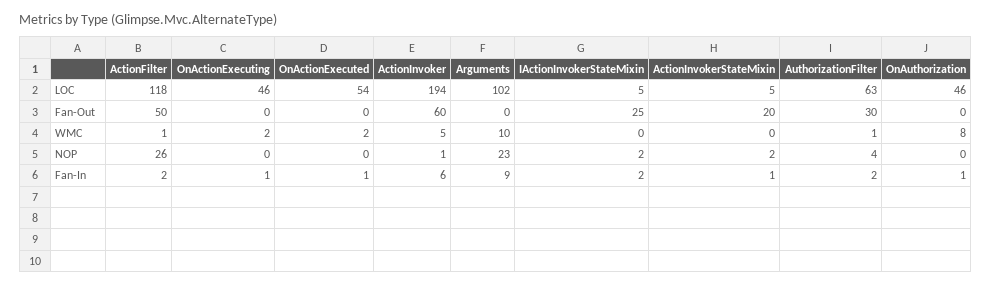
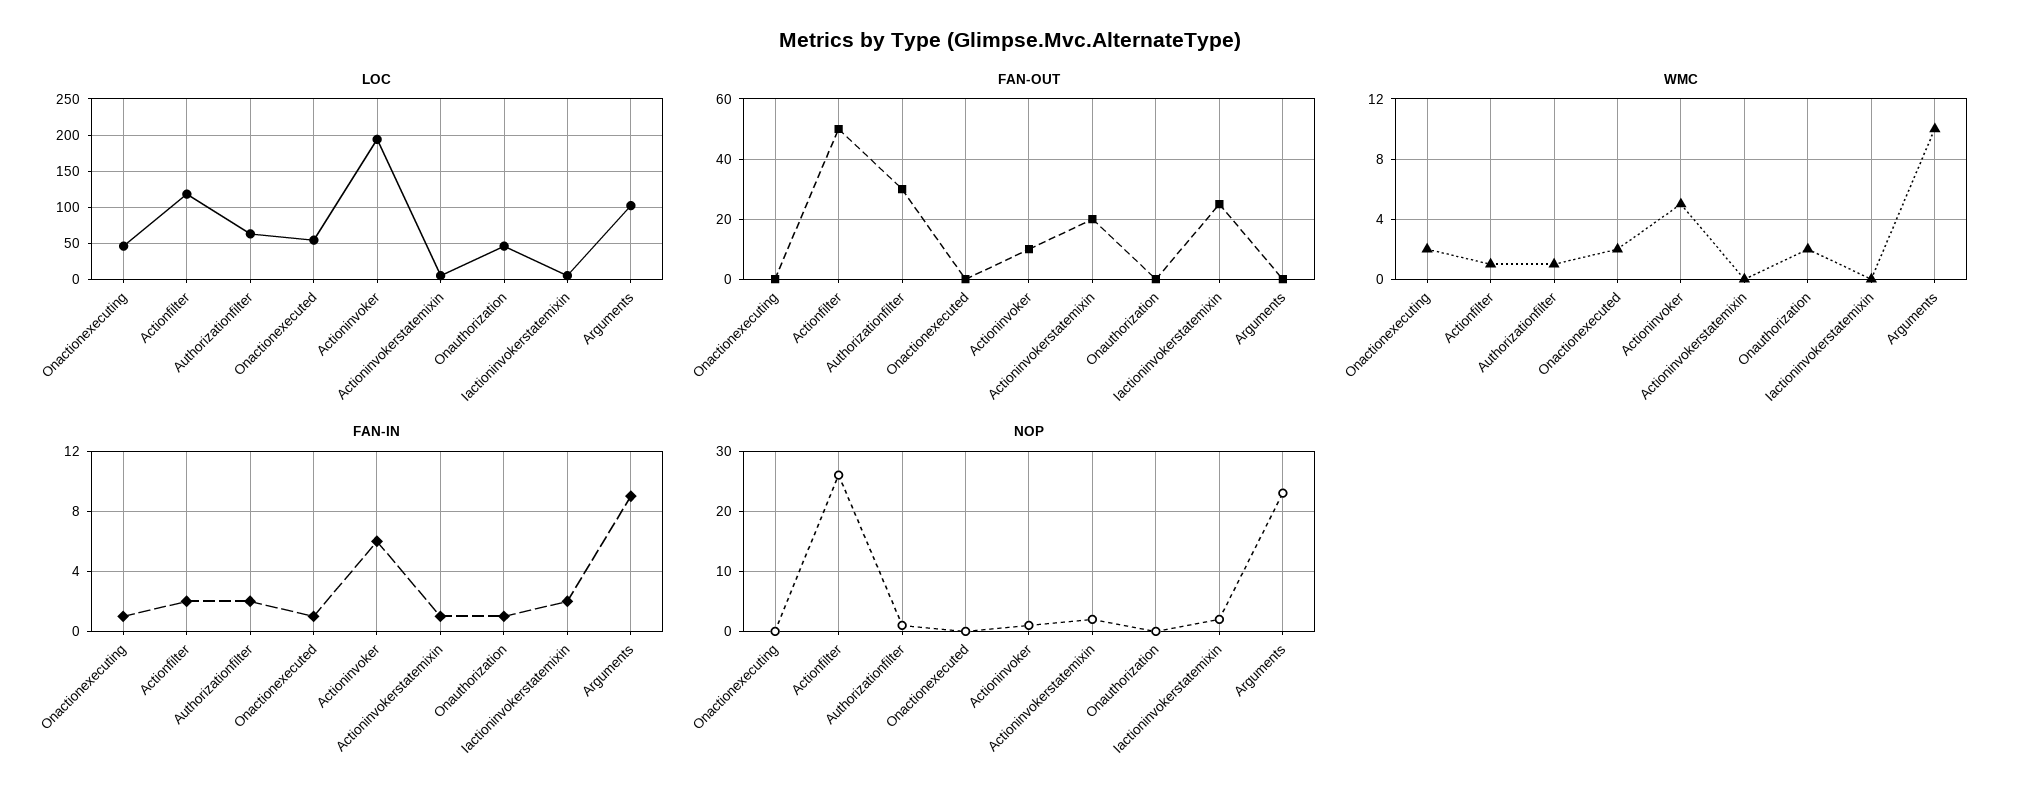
Fan-Out, ActionInvoker: 60 -> 10
WMC, OnAuthorization: 8 -> 2
NOP, AuthorizationFilter: 4 -> 1

